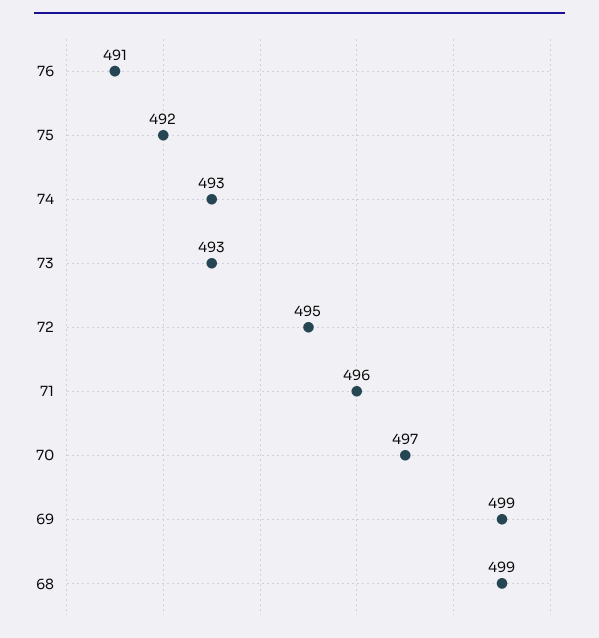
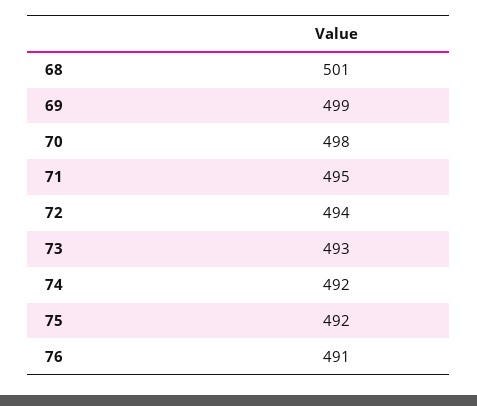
74: 493 -> 492
72: 495 -> 494
71: 496 -> 495
70: 497 -> 498
68: 499 -> 501

